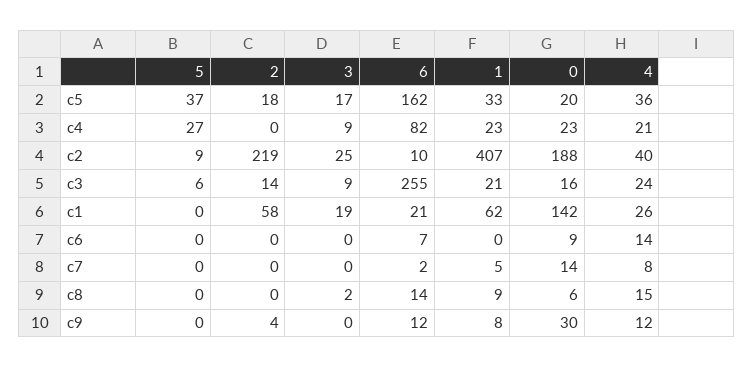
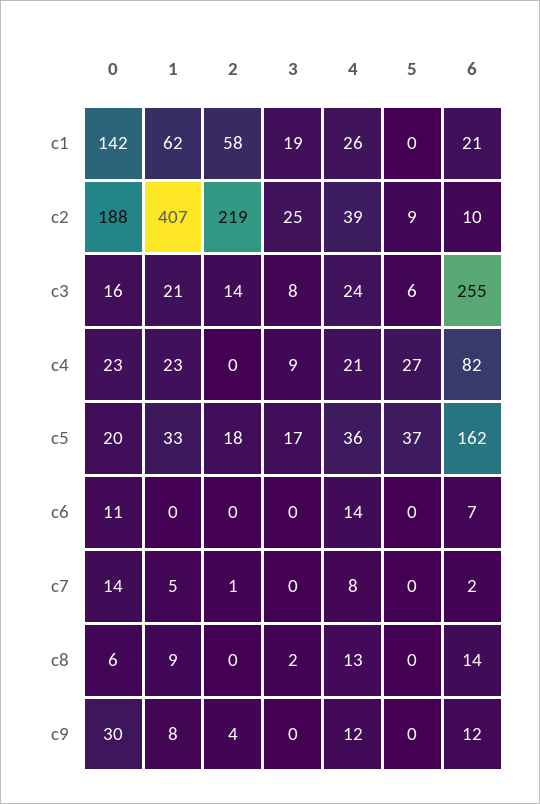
4, c2: 40 -> 39
3, c3: 9 -> 8
0, c6: 9 -> 11
2, c7: 0 -> 1
4, c8: 15 -> 13

